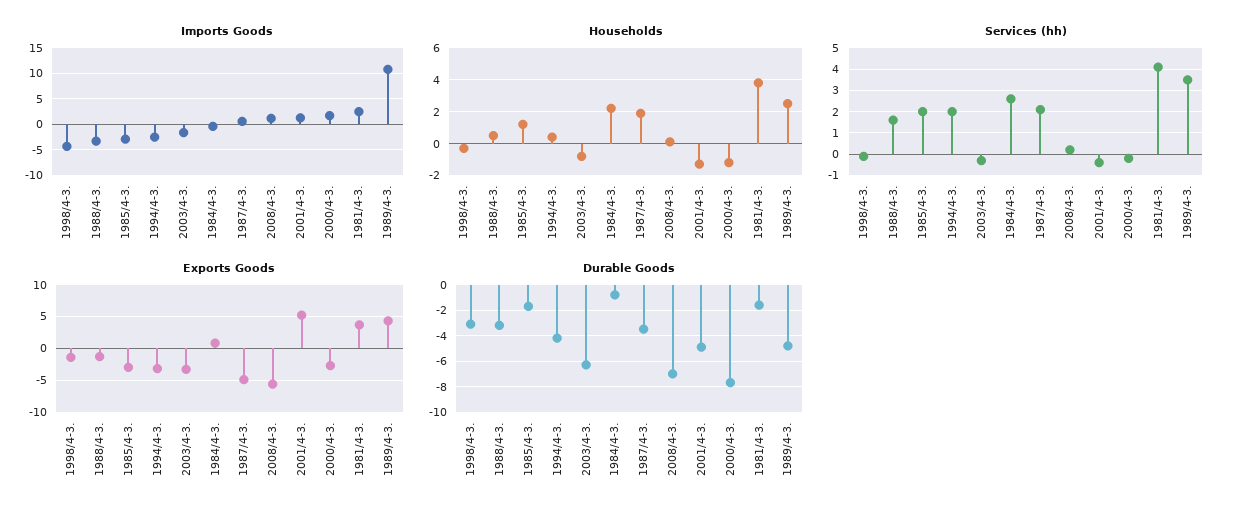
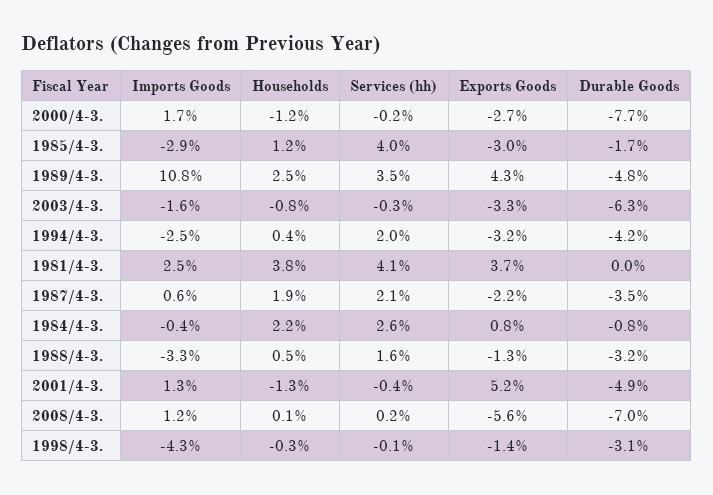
Services (hh), 1985/4-3.: 2 -> 4
Exports Goods, 1987/4-3.: -5 -> -2.2
Durable Goods, 1981/4-3.: -1.5 -> 0

